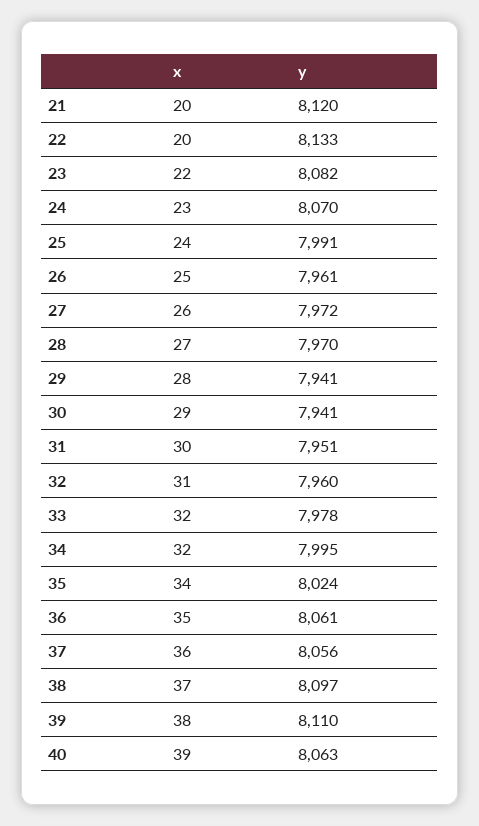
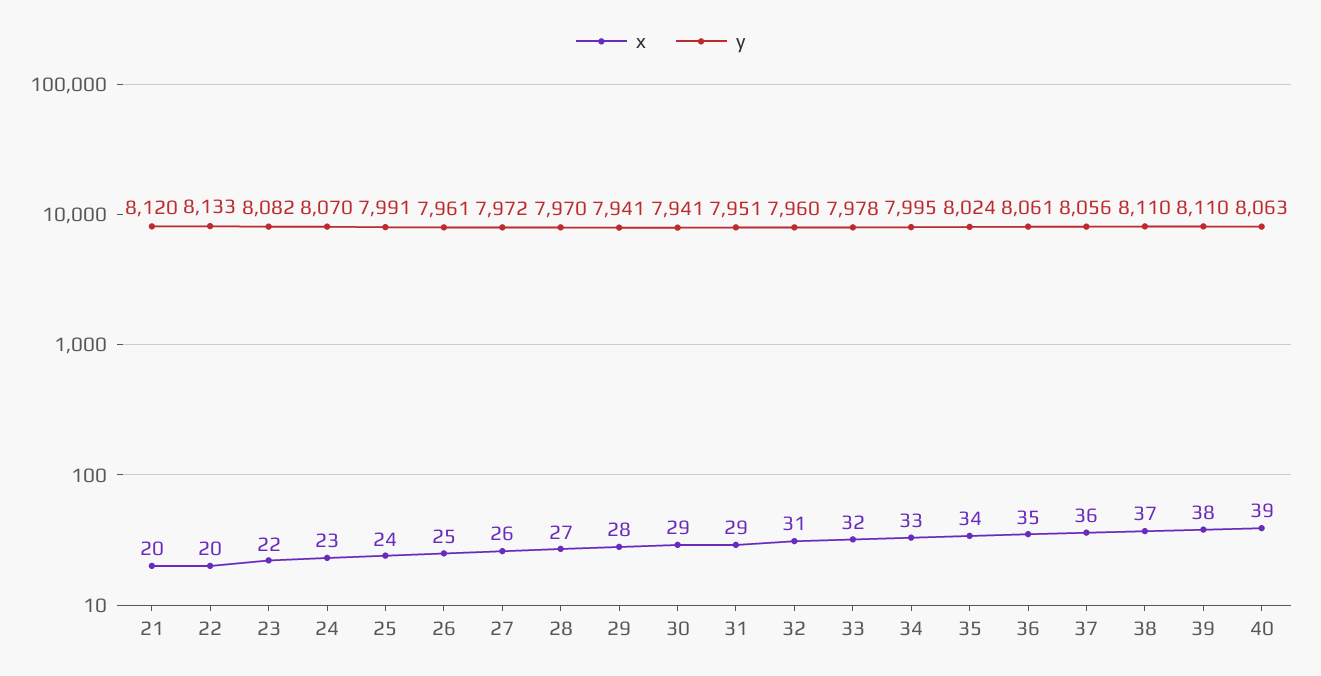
x, 31: 30 -> 29
x, 34: 32 -> 33
y, 38: 8097 -> 8110

